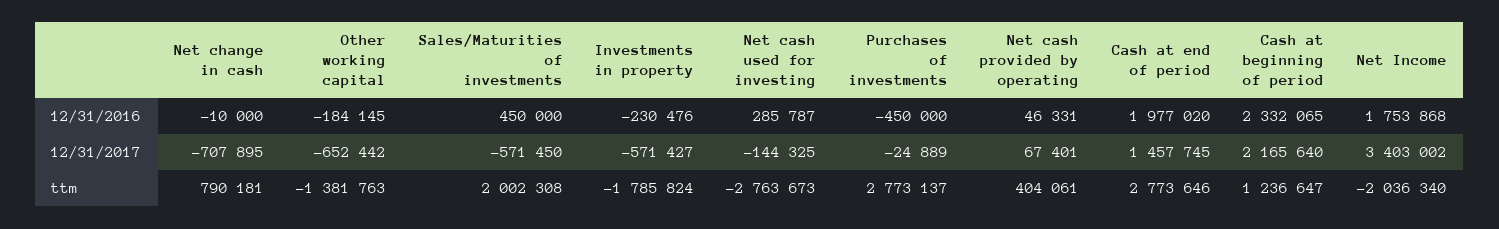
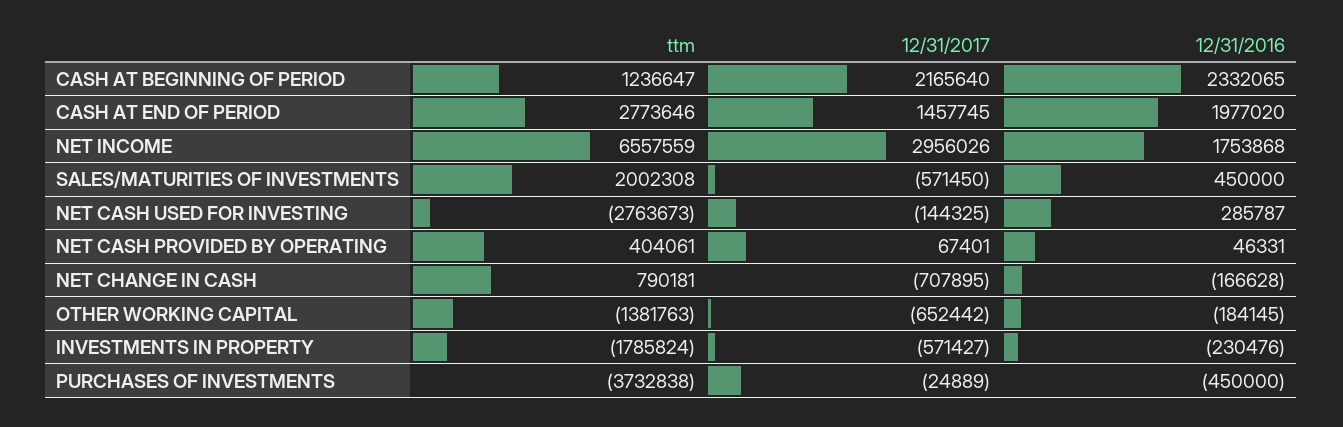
Net change in cash, 12/31/2016: -10000 -> -166628
Net Income, 12/31/2017: 3403002 -> 2956026
Purchases of investments, ttm: 2773137 -> -3732838
Net Income, ttm: -2036340 -> 6557559

